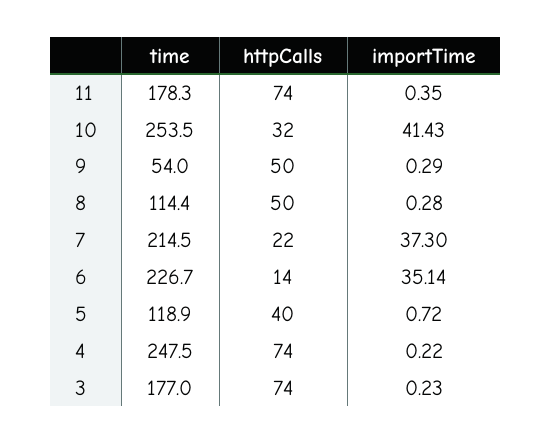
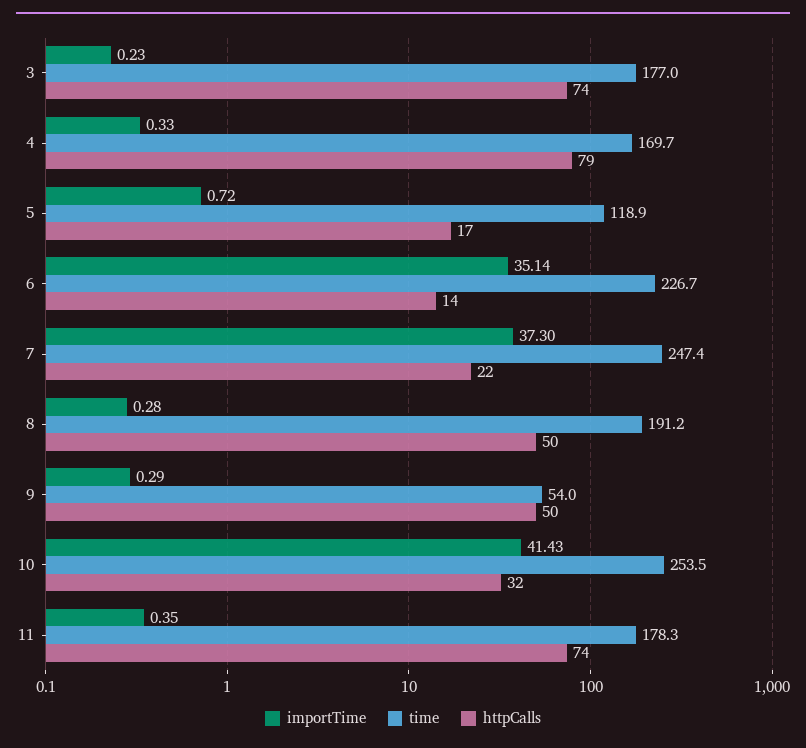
time, 8: 114.4 -> 191.2
time, 7: 214.5 -> 247.4
httpCalls, 5: 40 -> 17
time, 4: 247.5 -> 169.7
httpCalls, 4: 74 -> 79
importTime, 4: 0.22 -> 0.33

